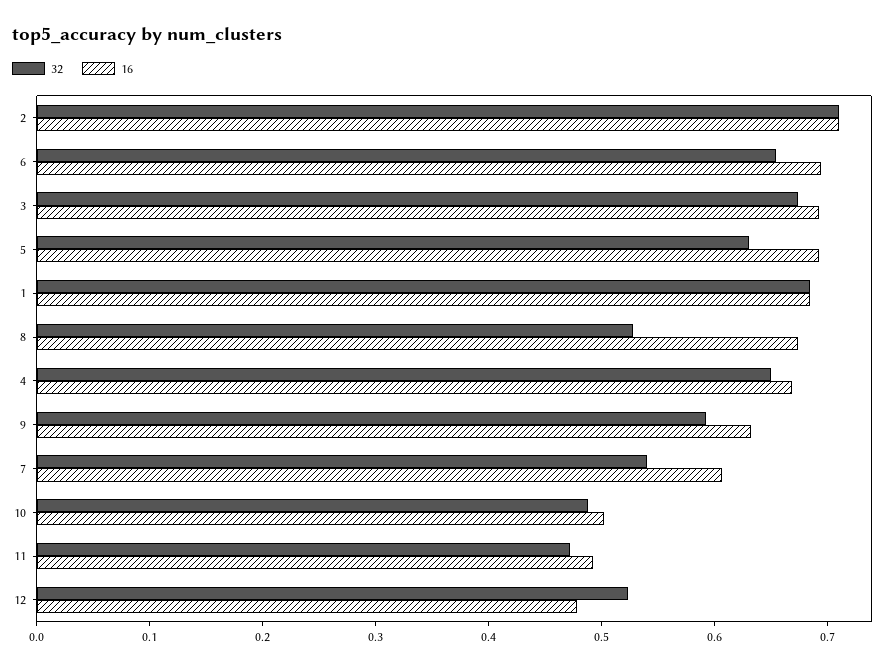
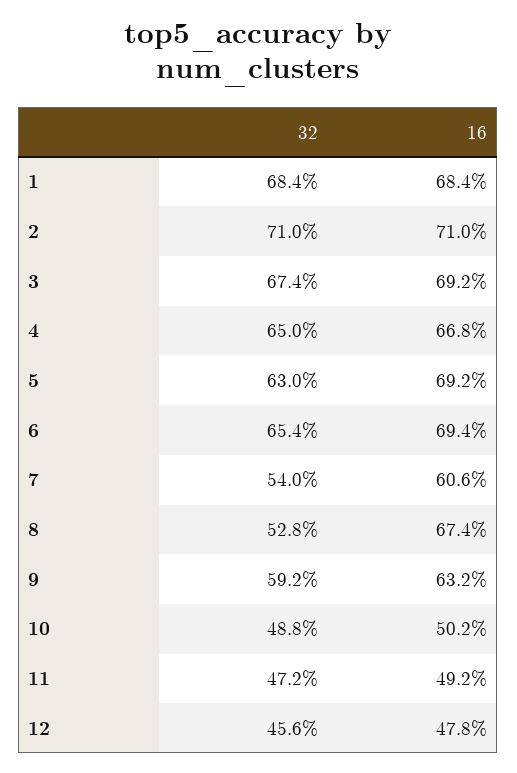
32, 12: 0.52 -> 0.456

